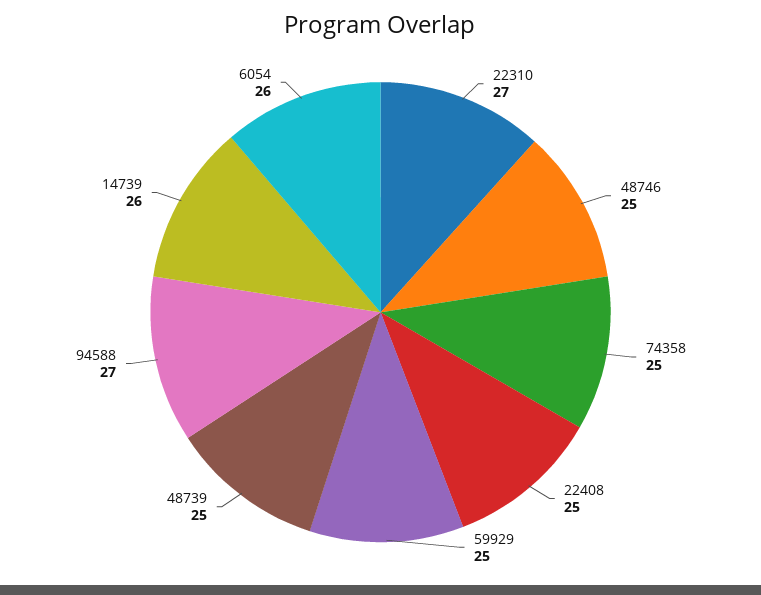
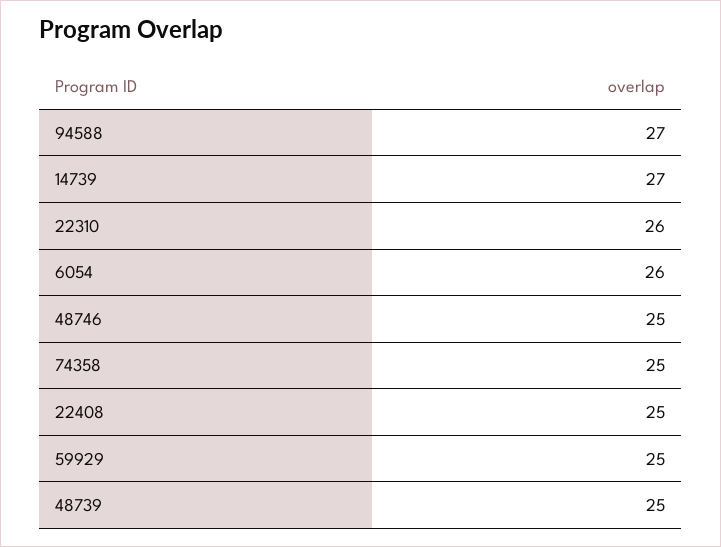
22310: 27 -> 26
14739: 26 -> 27

